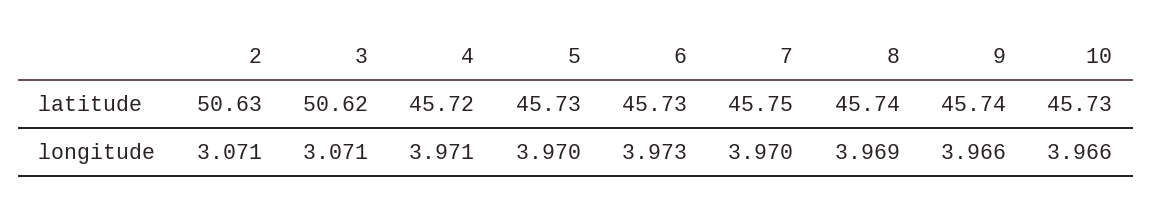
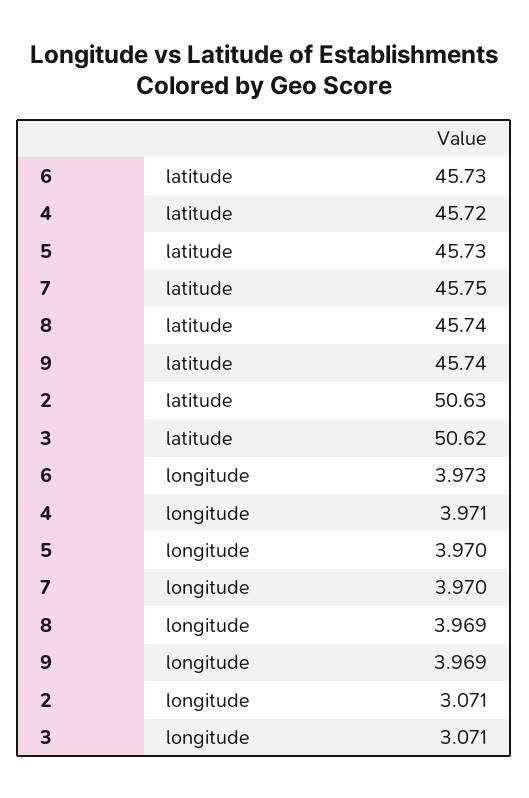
10, latitude: 45.73 -> none
9, longitude: 3.966 -> 3.969
10, longitude: 3.966 -> none

